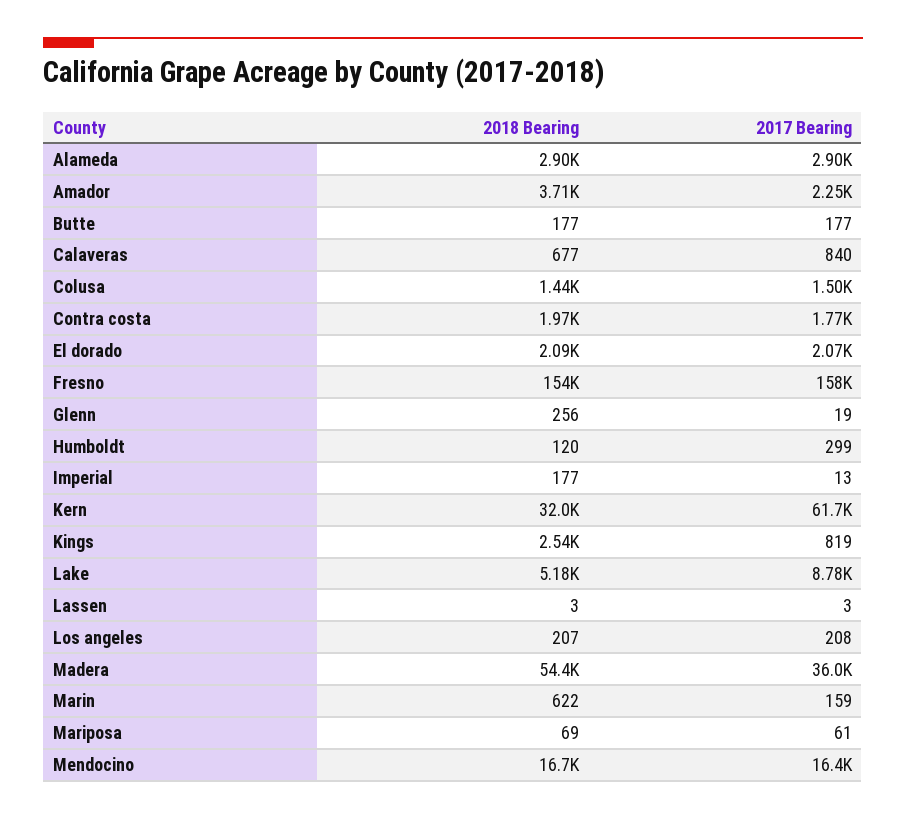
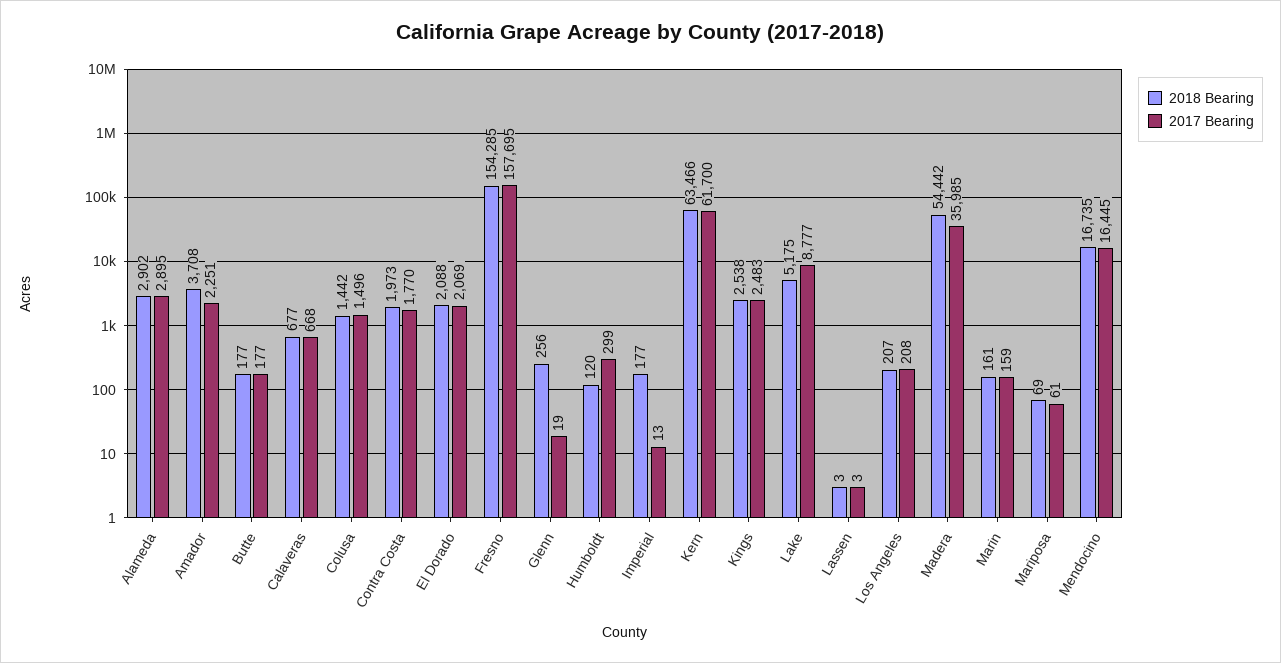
2017 Bearing, Calaveras: 840 -> 668
2018 Bearing, Kern: 32000 -> 63466
2017 Bearing, Kings: 819 -> 2483
2018 Bearing, Marin: 622 -> 161

